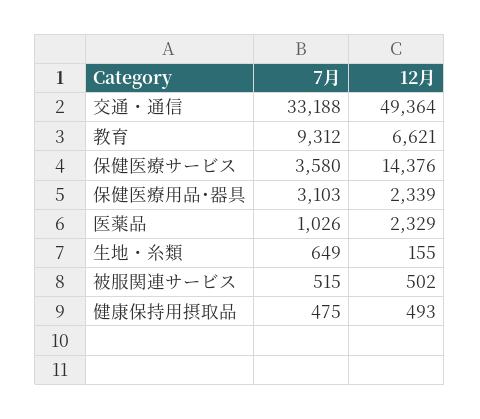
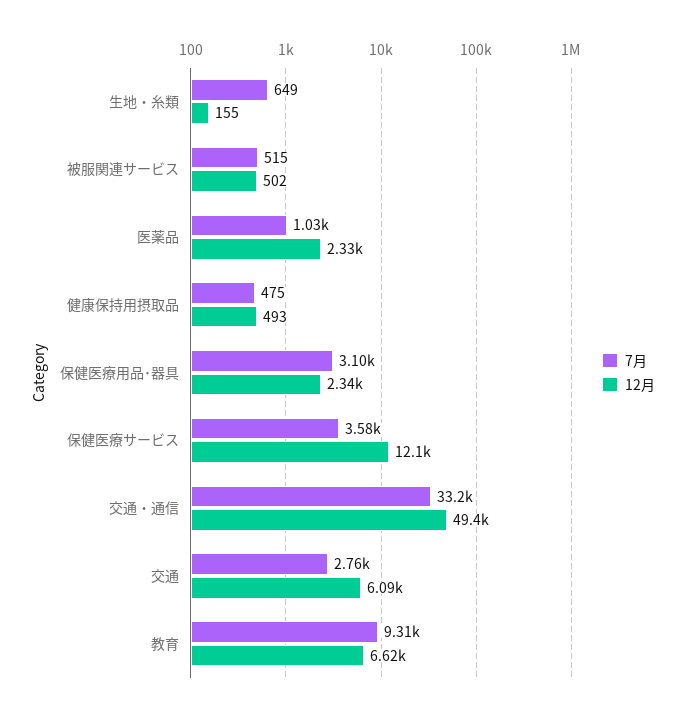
12月, 保健医療サービス: 14376 -> 12100
7月, 交通: none -> 2760
12月, 交通: none -> 6090

